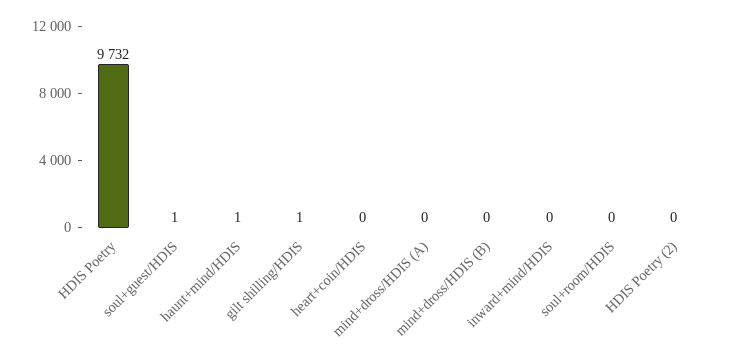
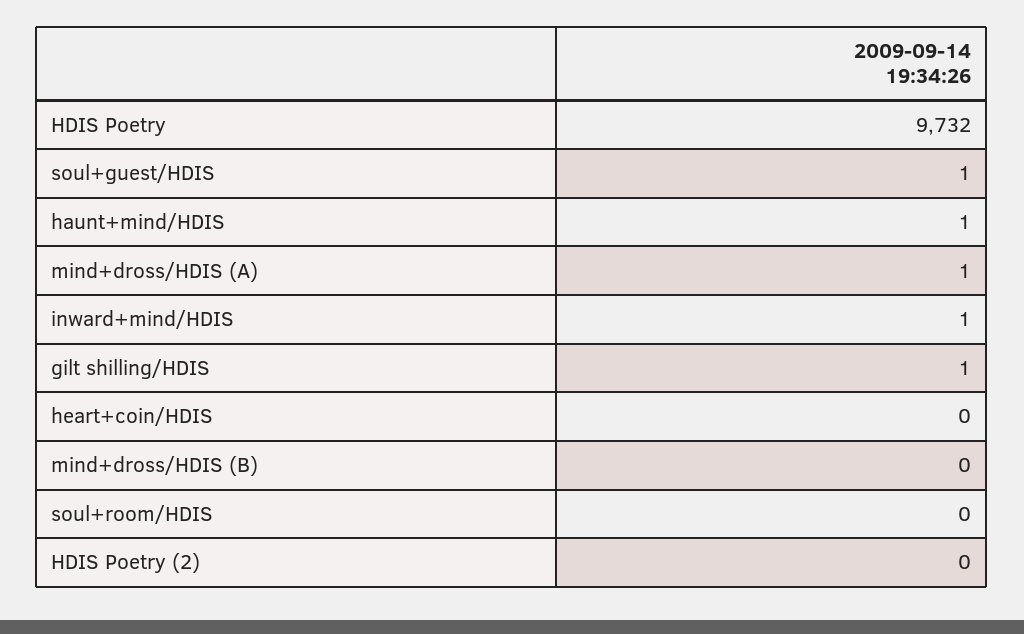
mind+dross/HDIS (A): 0 -> 1
inward+mind/HDIS: 0 -> 1

